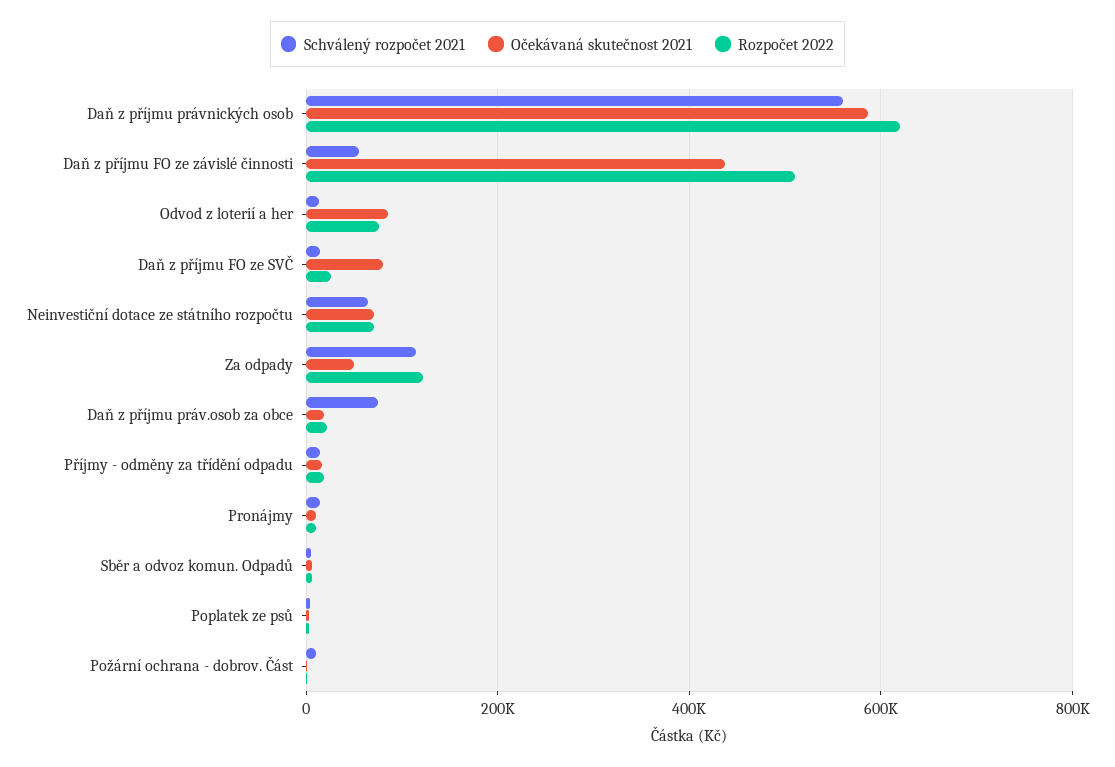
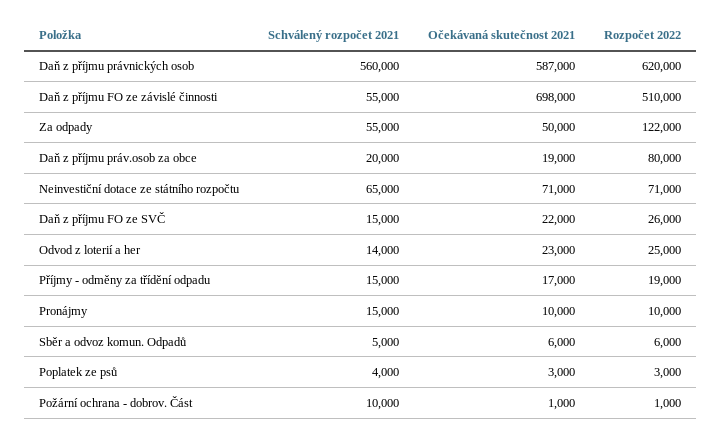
Očekávaná skutečnost 2021, Daň z příjmu FO ze závislé činnosti: 440000 -> 698000
Očekávaná skutečnost 2021, Odvod z loterií a her: 80000 -> 23000
Rozpočet 2022, Odvod z loterií a her: 80000 -> 25000
Očekávaná skutečnost 2021, Daň z příjmu FO ze SVČ: 80000 -> 22000
Schválený rozpočet 2021, Za odpady: 120000 -> 55000
Schválený rozpočet 2021, Daň z příjmu práv.osob za obce: 80000 -> 20000
Rozpočet 2022, Daň z příjmu práv.osob za obce: 20000 -> 80000

